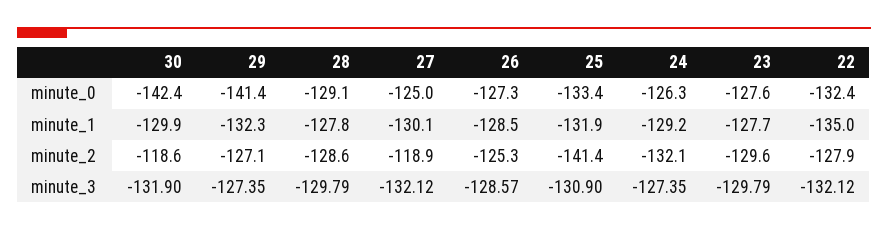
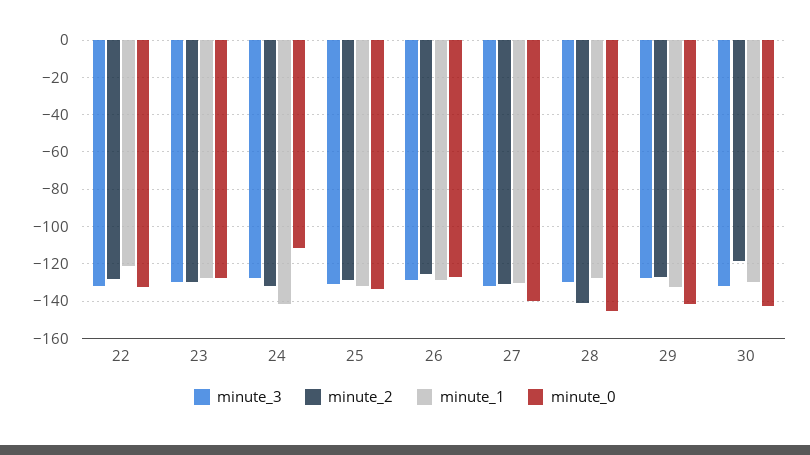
minute_0, 28: -129.1 -> -145
minute_0, 27: -125 -> -140
minute_0, 24: -126.3 -> -110
minute_1, 24: -129.2 -> -140
minute_1, 22: -135 -> -120
minute_2, 28: -128.6 -> -140
minute_2, 27: -118.9 -> -130
minute_2, 25: -141.4 -> -130

